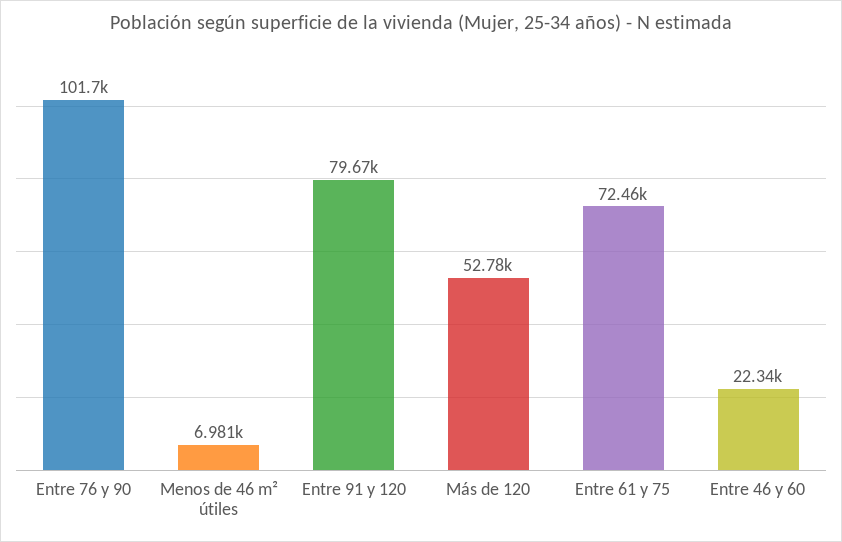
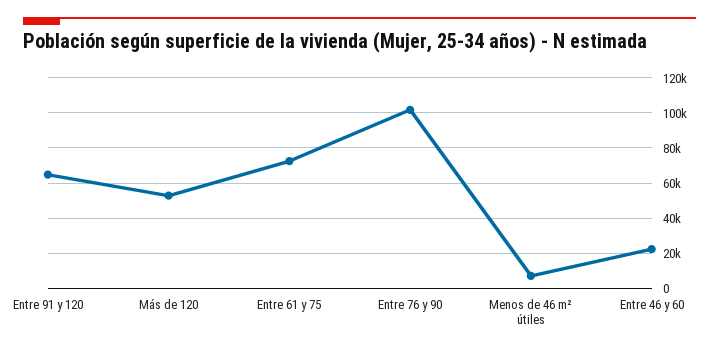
Entre 91 y 120: 79670 -> 65000

